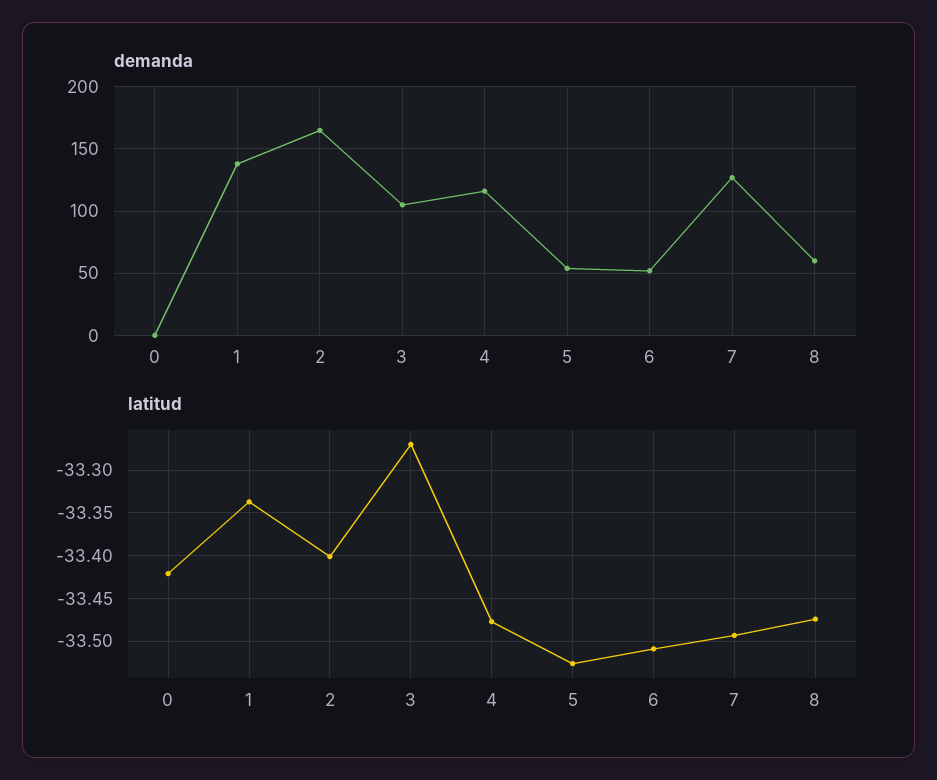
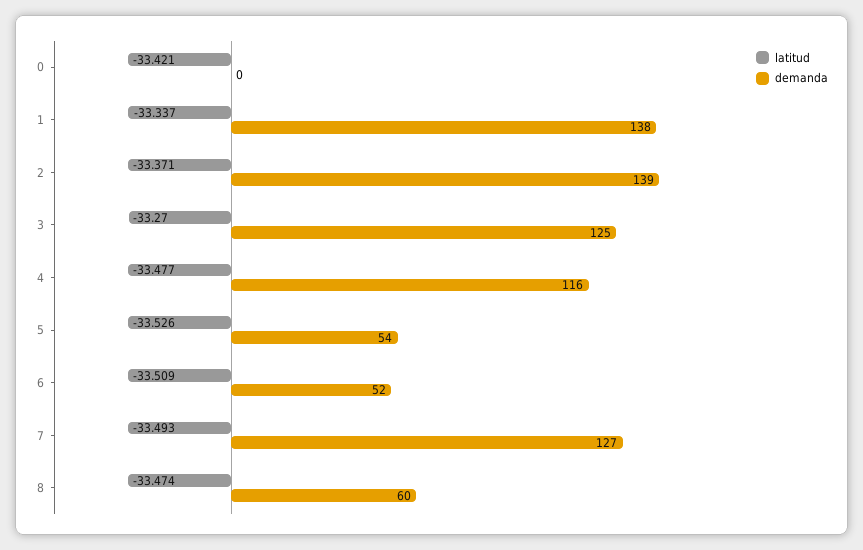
demanda, 2: 165 -> 139
demanda, 3: 105 -> 125
latitud, 2: -33.4 -> -33.371

